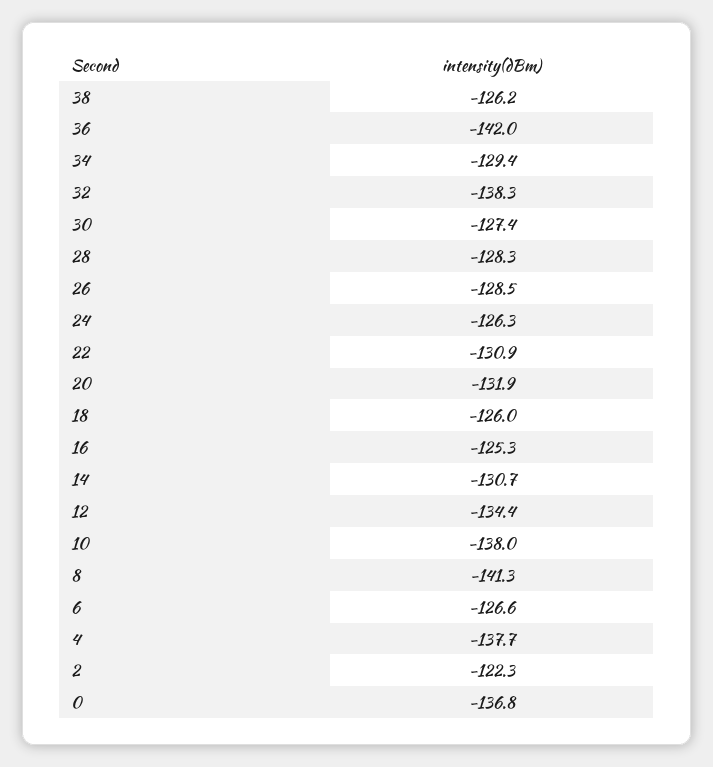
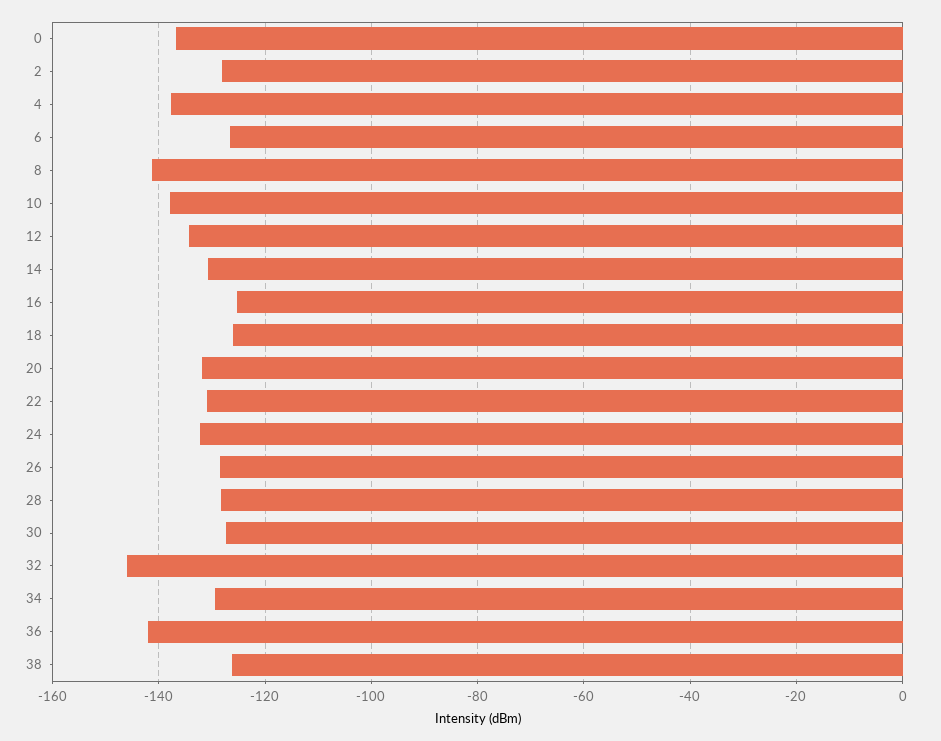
32: -138.3 -> -146
24: -126.3 -> -132
2: -122.3 -> -128

